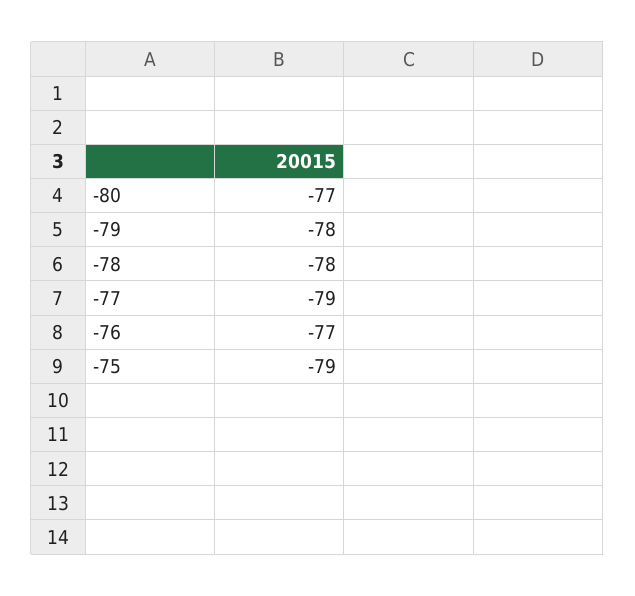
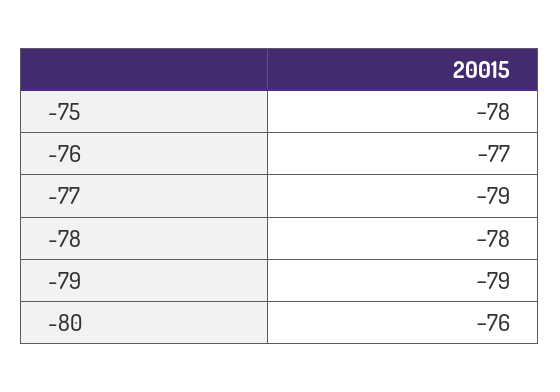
-80: -77 -> -76
-79: -78 -> -79
-75: -79 -> -78

